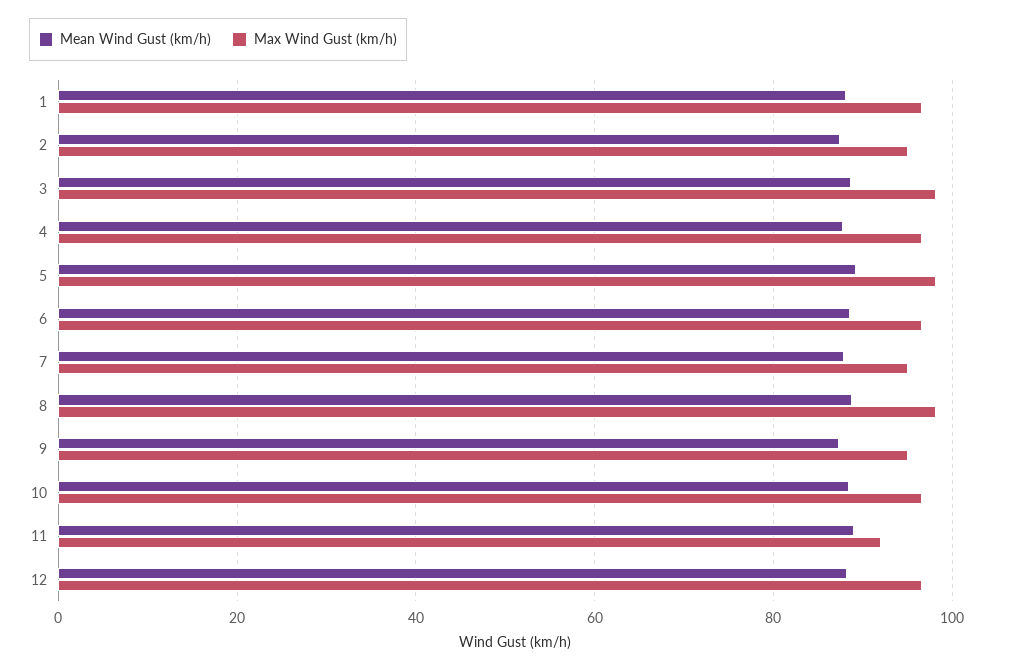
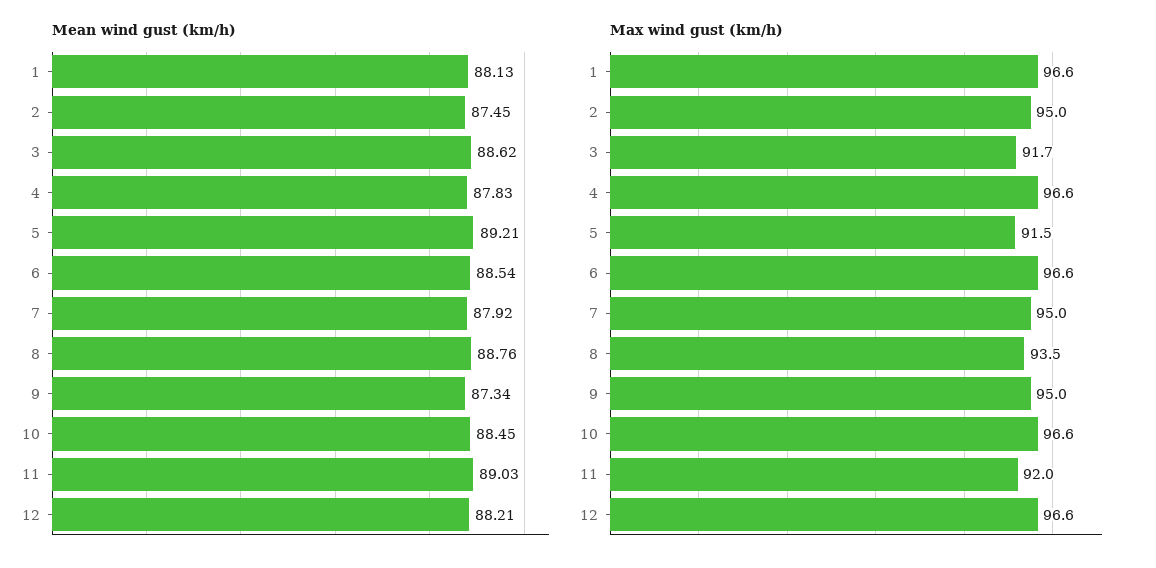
Max Wind Gust (km/h), 3: 98 -> 91.7
Max Wind Gust (km/h), 5: 98 -> 91.5
Max Wind Gust (km/h), 8: 98 -> 93.5

